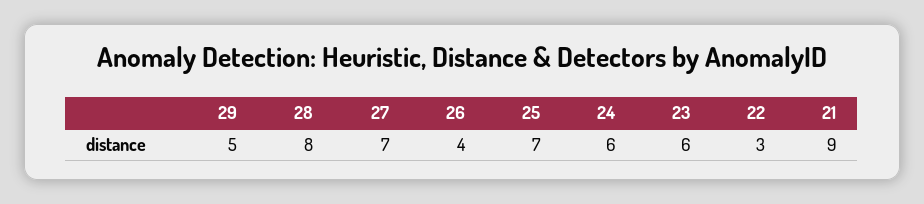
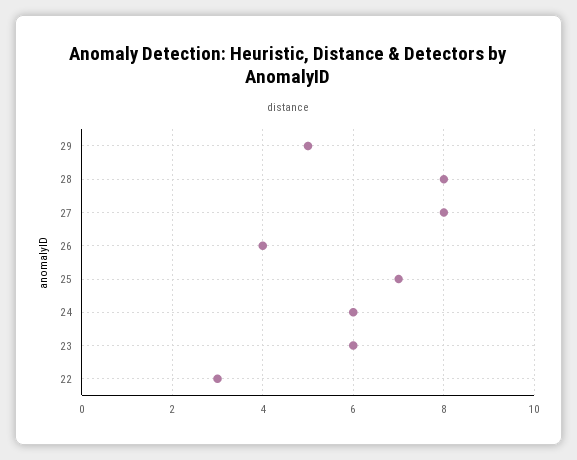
27: 7 -> 8
21: 9 -> none

